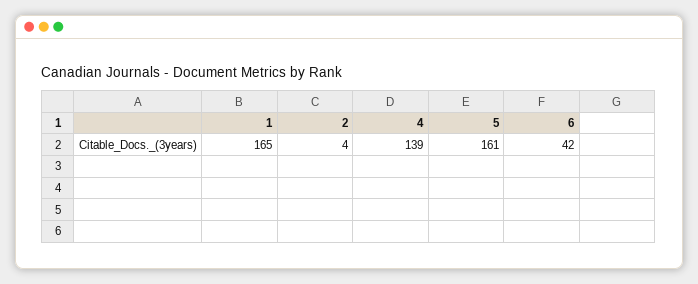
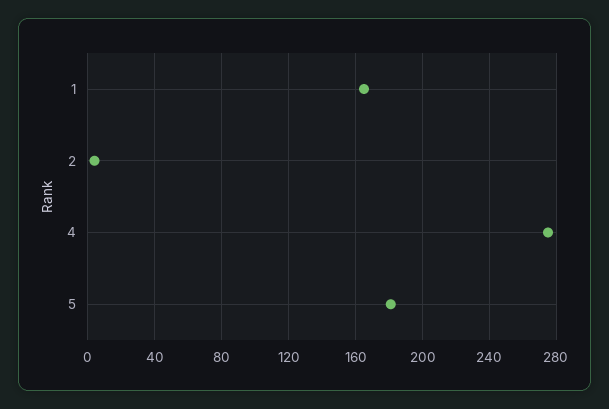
4: 139 -> 275
5: 161 -> 180
6: 42 -> none

